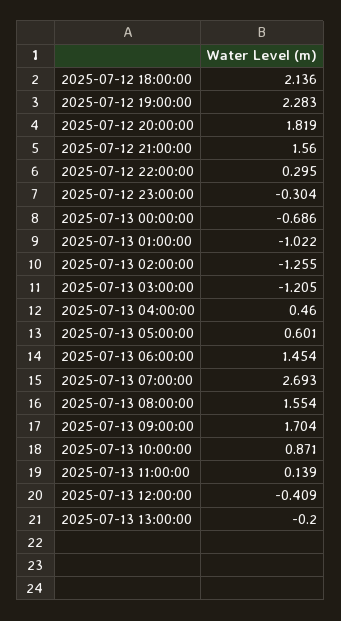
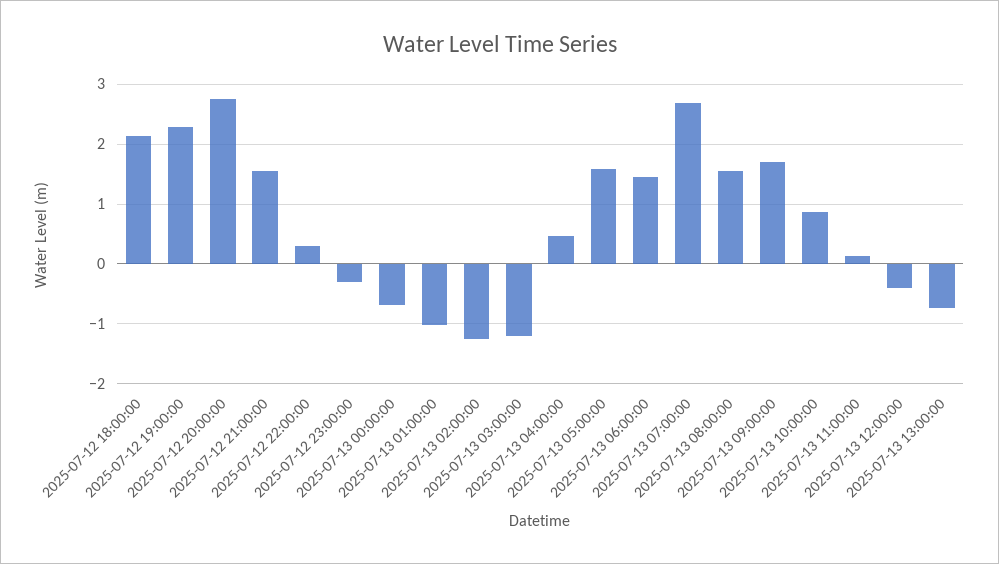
2025-07-12 20:00:00: 1.819 -> 2.8
2025-07-13 05:00:00: 0.601 -> 1.6
2025-07-13 13:00:00: -0.2 -> -0.8

